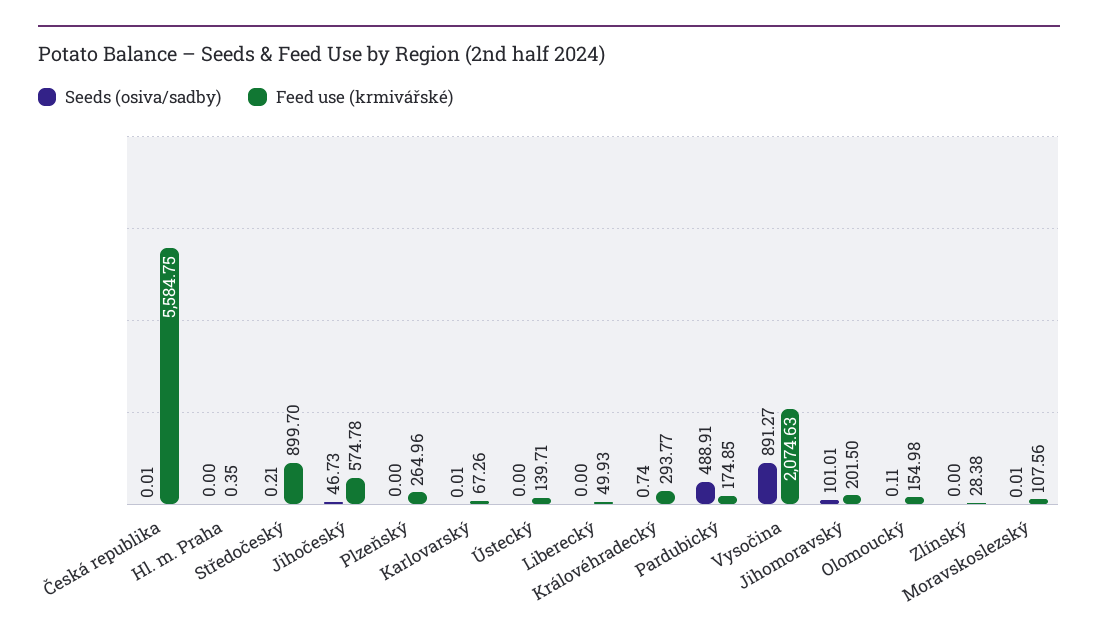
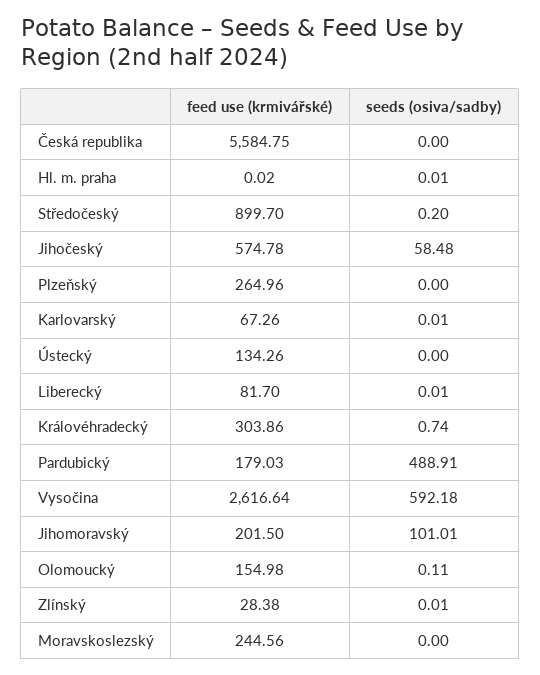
Seeds (osiva/sadby), Česká republika: 0.01 -> 0
Seeds (osiva/sadby), Hl. m. Praha: 0 -> 0.01
Feed use (krmivářské), Hl. m. Praha: 0.35 -> 0.02
Seeds (osiva/sadby), Středočeský: 0.21 -> 0.2
Seeds (osiva/sadby), Jihočeský: 46.73 -> 58.48
Feed use (krmivářské), Ústecký: 139.71 -> 134.26
Seeds (osiva/sadby), Liberecký: 0 -> 0.01
Feed use (krmivářské), Liberecký: 49.93 -> 81.7
Feed use (krmivářské), Královéhradecký: 293.77 -> 303.86
Feed use (krmivářské), Pardubický: 174.85 -> 179.03
Seeds (osiva/sadby), Vysočina: 891.27 -> 592.18
Feed use (krmivářské), Vysočina: 2074.63 -> 2616.64
Seeds (osiva/sadby), Zlínský: 0 -> 0.01
Seeds (osiva/sadby), Moravskoslezský: 0.01 -> 0
Feed use (krmivářské), Moravskoslezský: 107.56 -> 244.56

